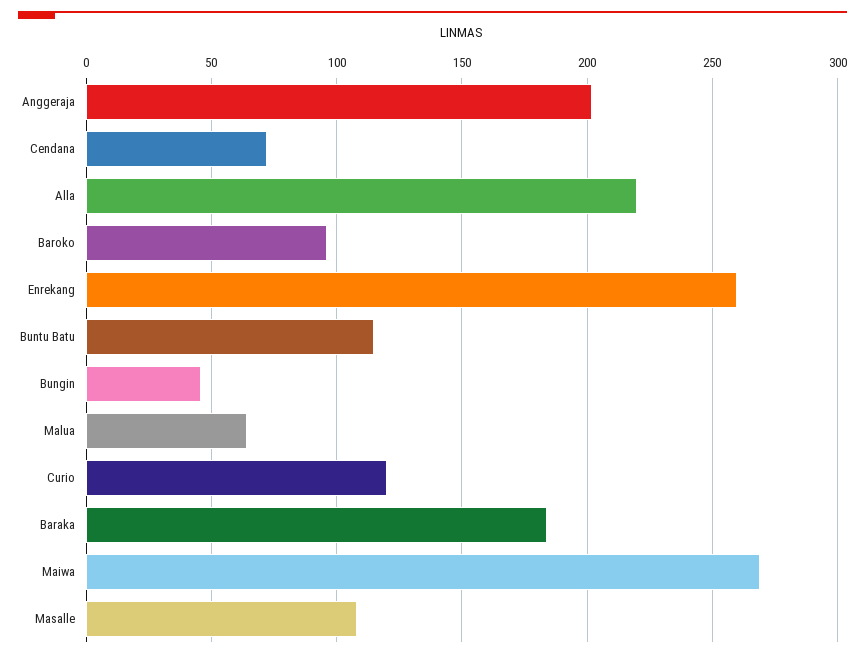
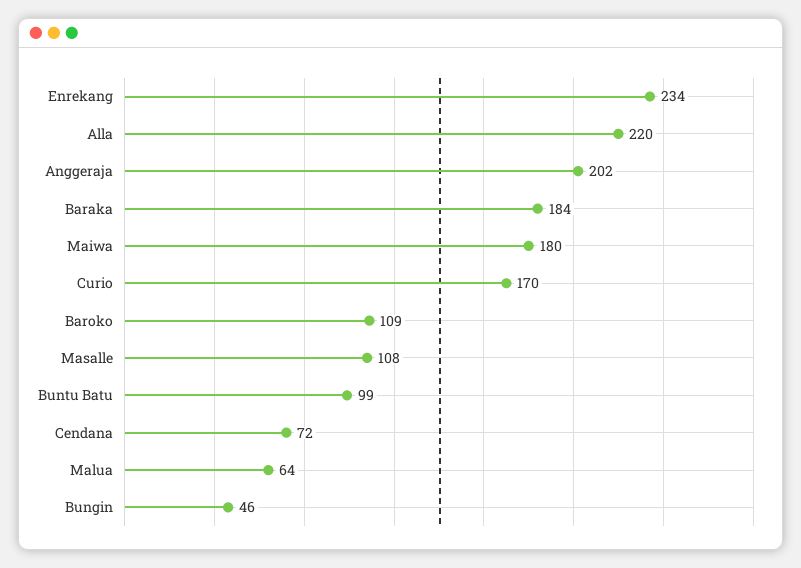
Baroko: 95 -> 109
Enrekang: 260 -> 234
Buntu Batu: 115 -> 99
Curio: 120 -> 170
Maiwa: 270 -> 180

